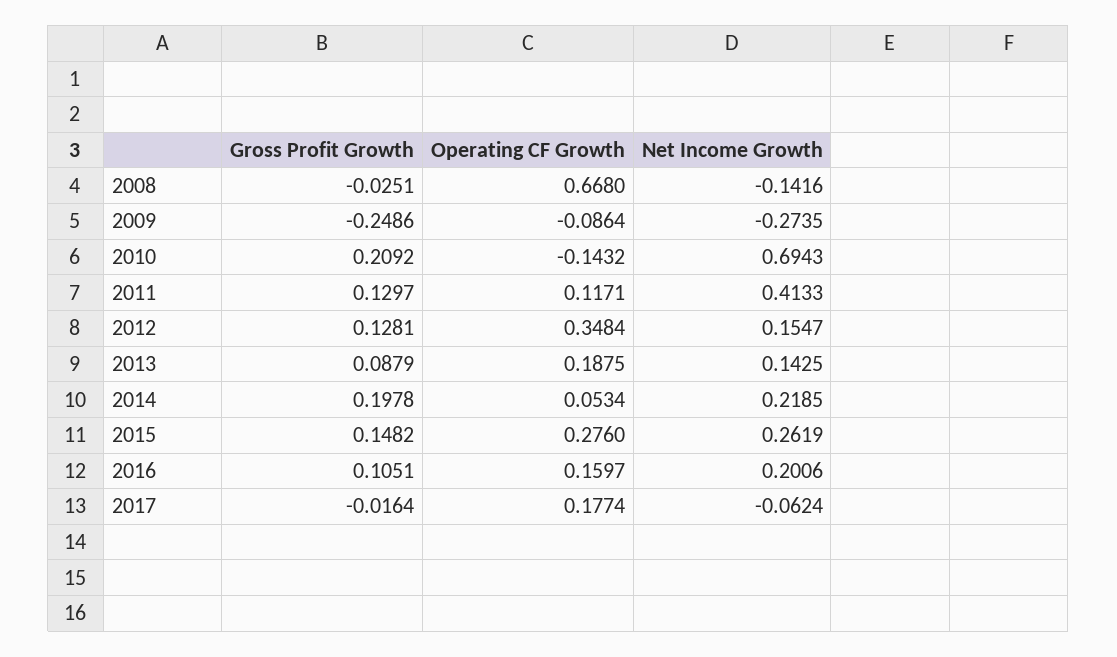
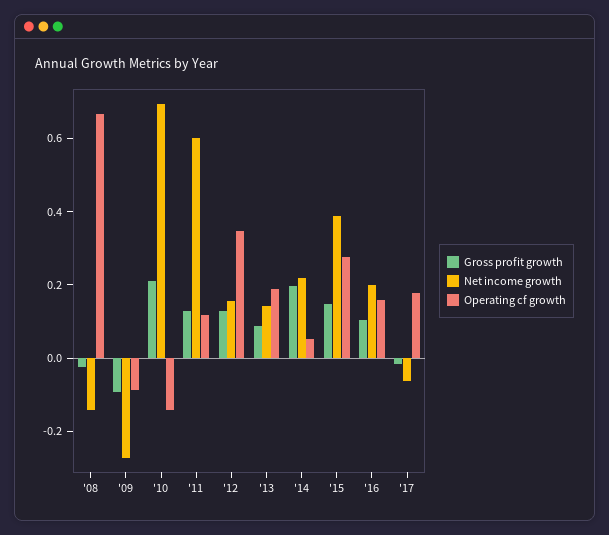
Gross Profit Growth, 2009: -0.2486 -> -0.1
Net Income Growth, 2011: 0.4133 -> 0.6
Net Income Growth, 2015: 0.2619 -> 0.4

